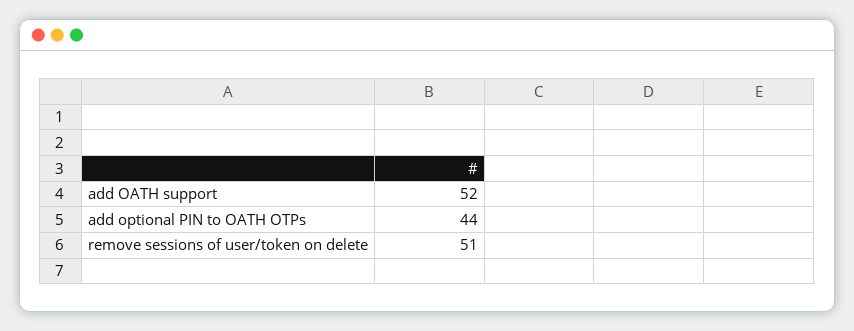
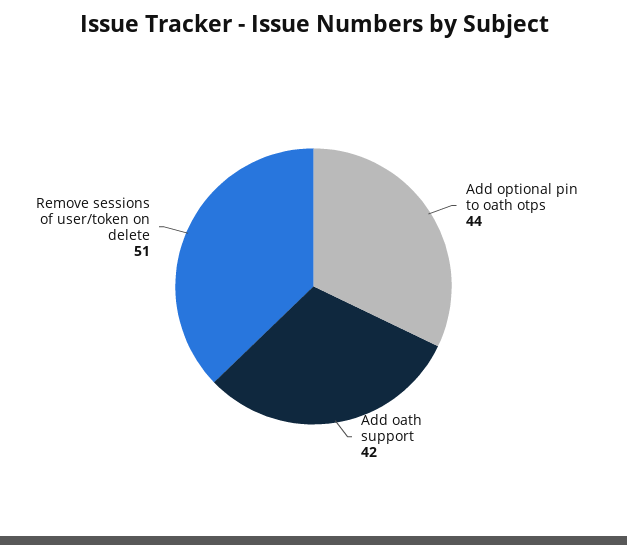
add OATH support: 52 -> 42

